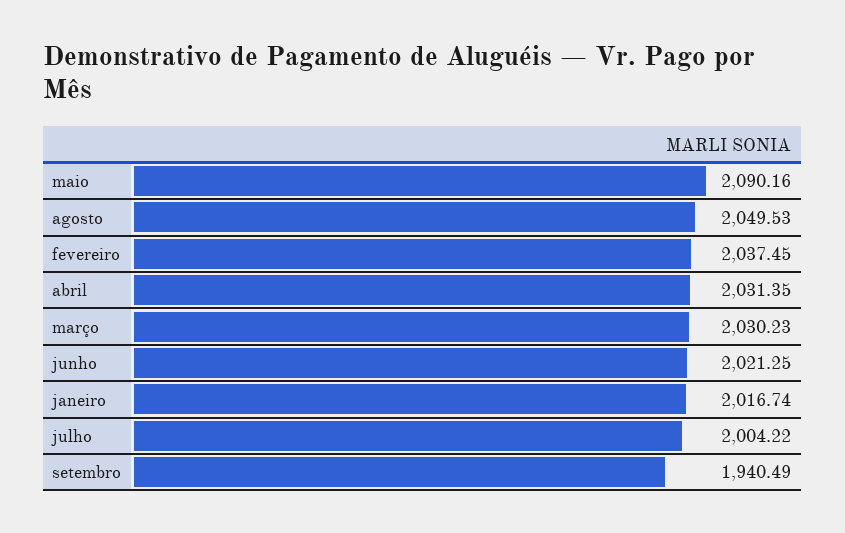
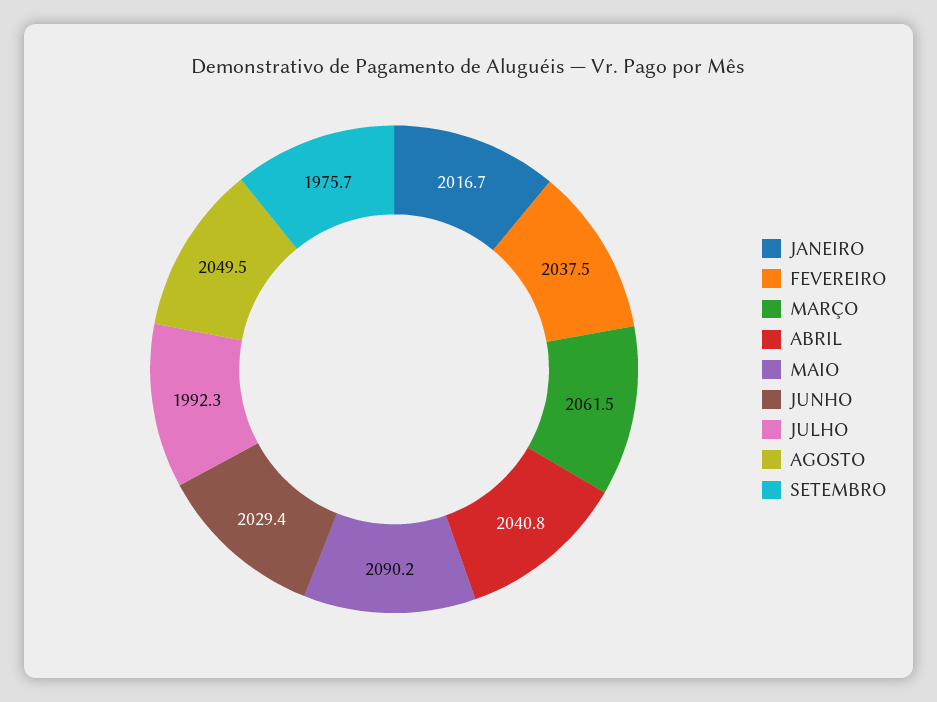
abril: 2031.35 -> 2040.8
março: 2030.23 -> 2061.5
junho: 2021.25 -> 2029.4
julho: 2004.22 -> 1992.3
setembro: 1940.49 -> 1975.7

